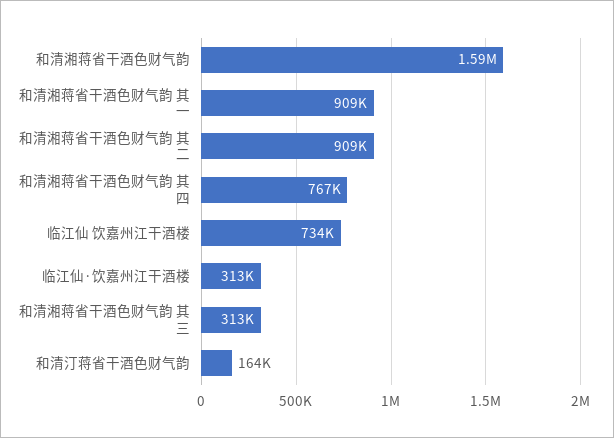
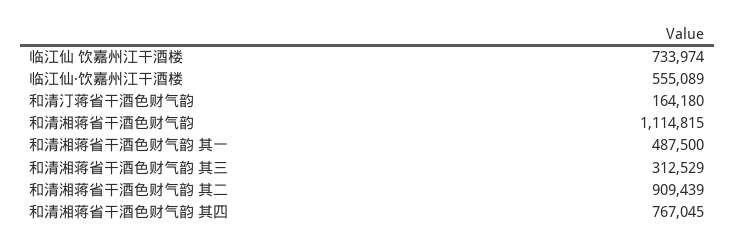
和清湘蒋省干酒色财气韵: 1590000 -> 1114815
和清湘蒋省干酒色财气韵 其一: 909000 -> 487500
临江仙·饮嘉州江干酒楼: 313000 -> 555089

